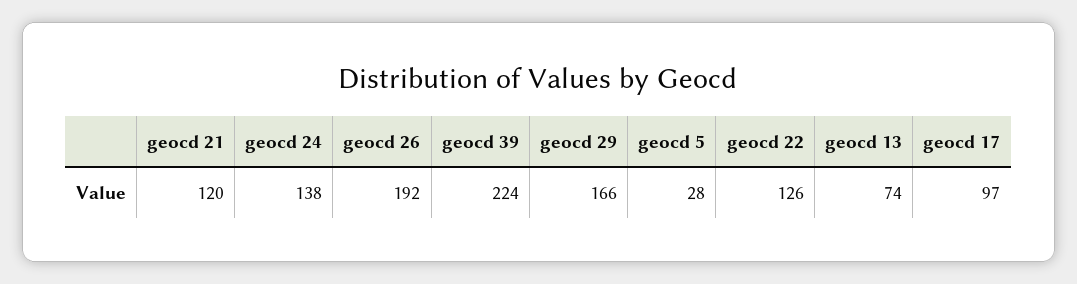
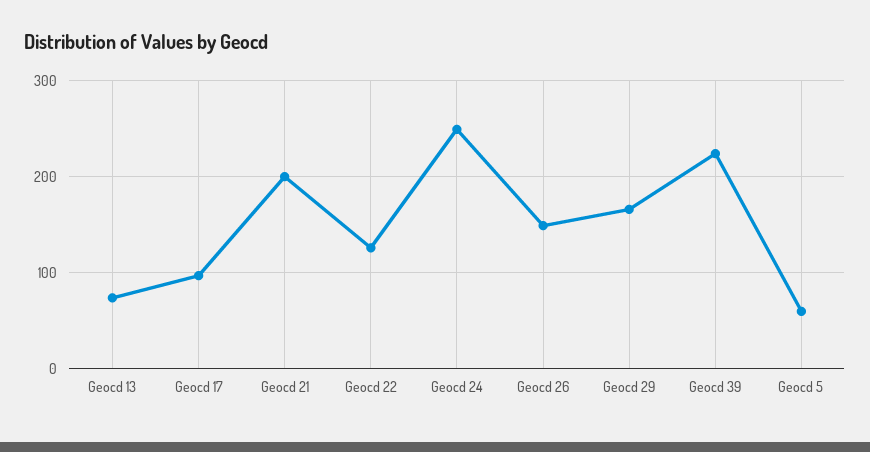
geocd 21: 120 -> 200
geocd 24: 138 -> 250
geocd 26: 192 -> 150
geocd 5: 28 -> 60

